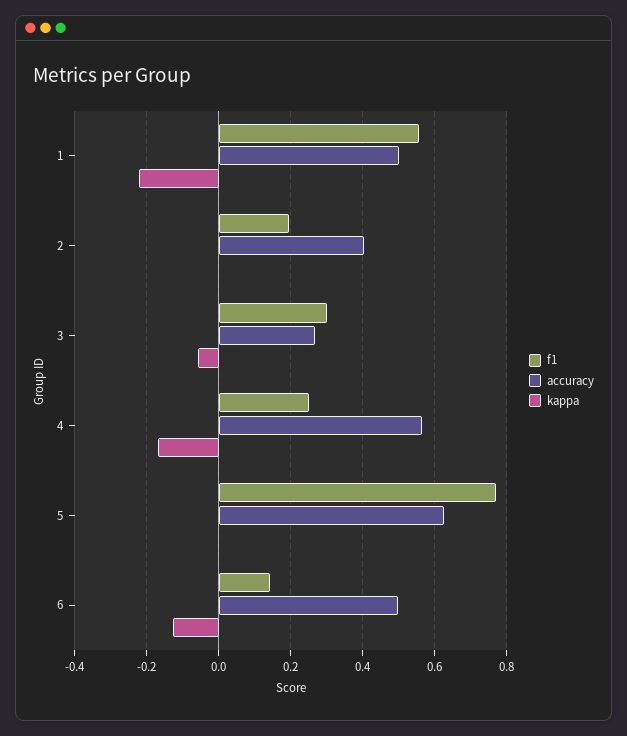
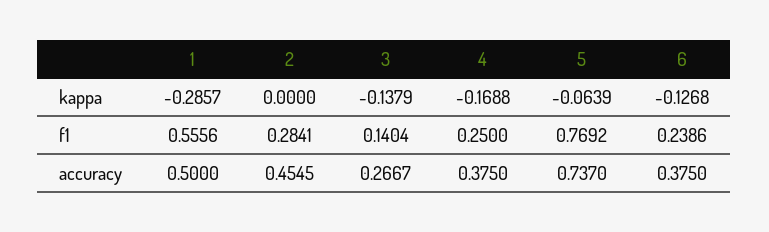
kappa, 1: -0.22 -> -0.2857
f1, 2: 0.2 -> 0.2841
accuracy, 2: 0.4 -> 0.4545
f1, 3: 0.3 -> 0.1404
kappa, 3: -0.06 -> -0.1379
accuracy, 4: 0.56 -> 0.375
accuracy, 5: 0.62 -> 0.737
kappa, 5: 0 -> -0.0639
f1, 6: 0.14 -> 0.2386
accuracy, 6: 0.5 -> 0.375

